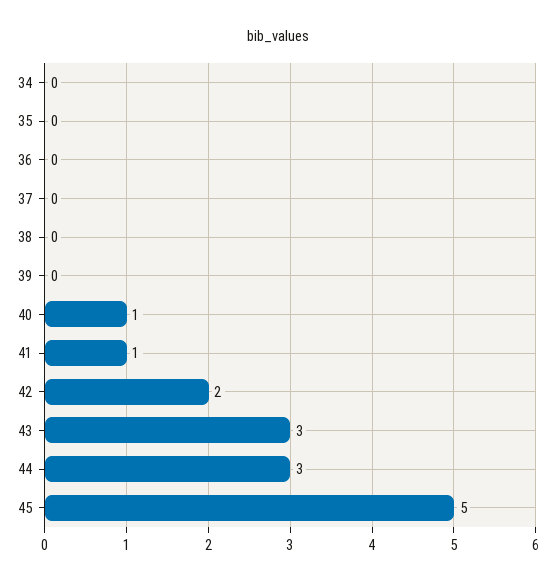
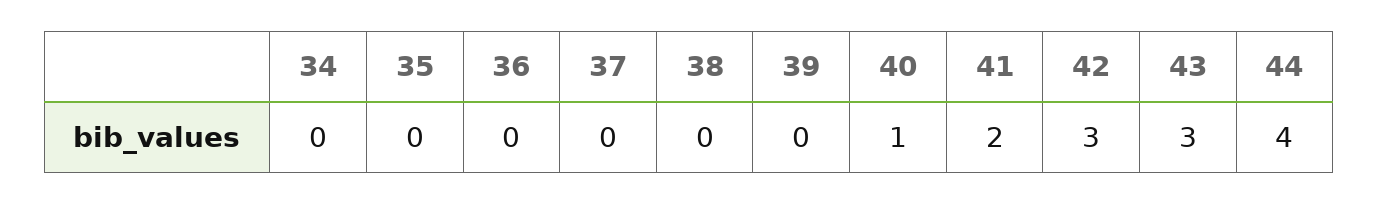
41: 1 -> 2
42: 2 -> 3
44: 3 -> 4
45: 5 -> none

